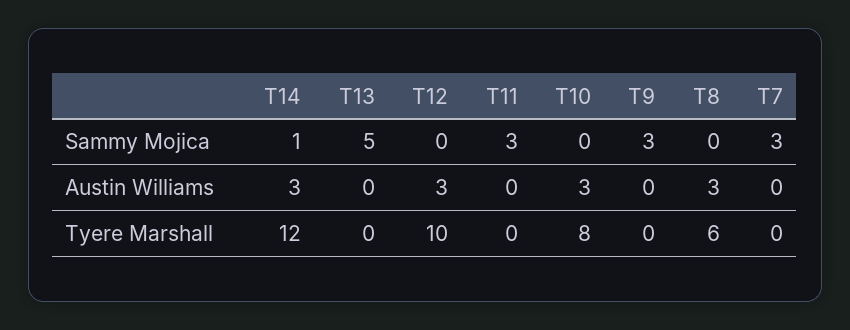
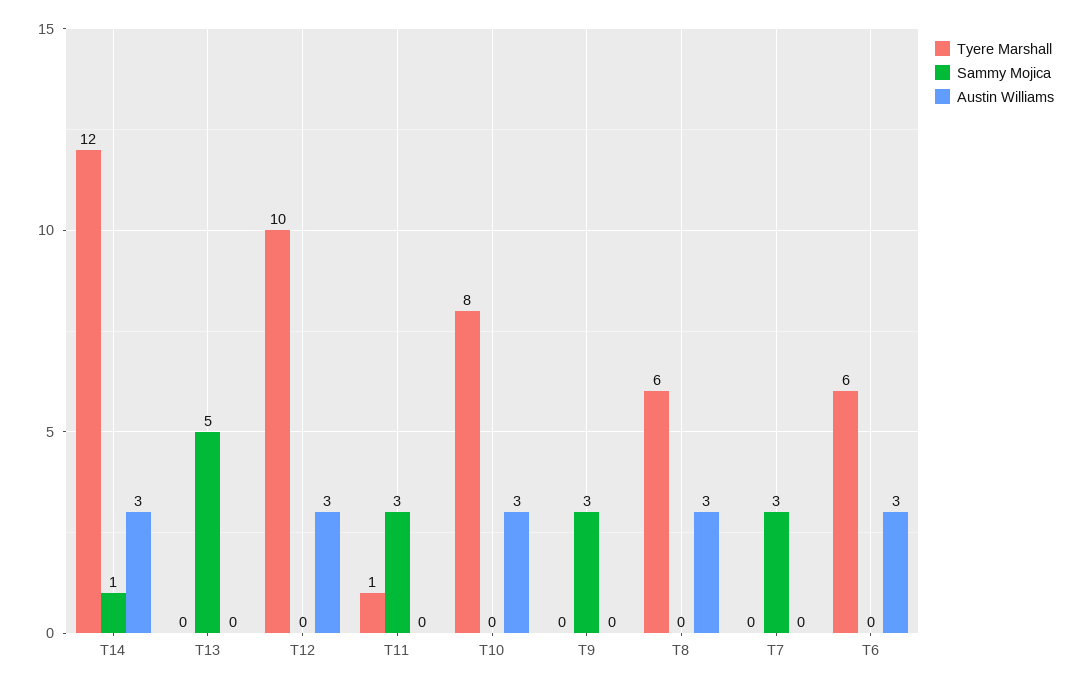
Tyere Marshall, T11: 0 -> 1
Tyere Marshall, T6: none -> 6
Sammy Mojica, T6: none -> 0
Austin Williams, T6: none -> 3

